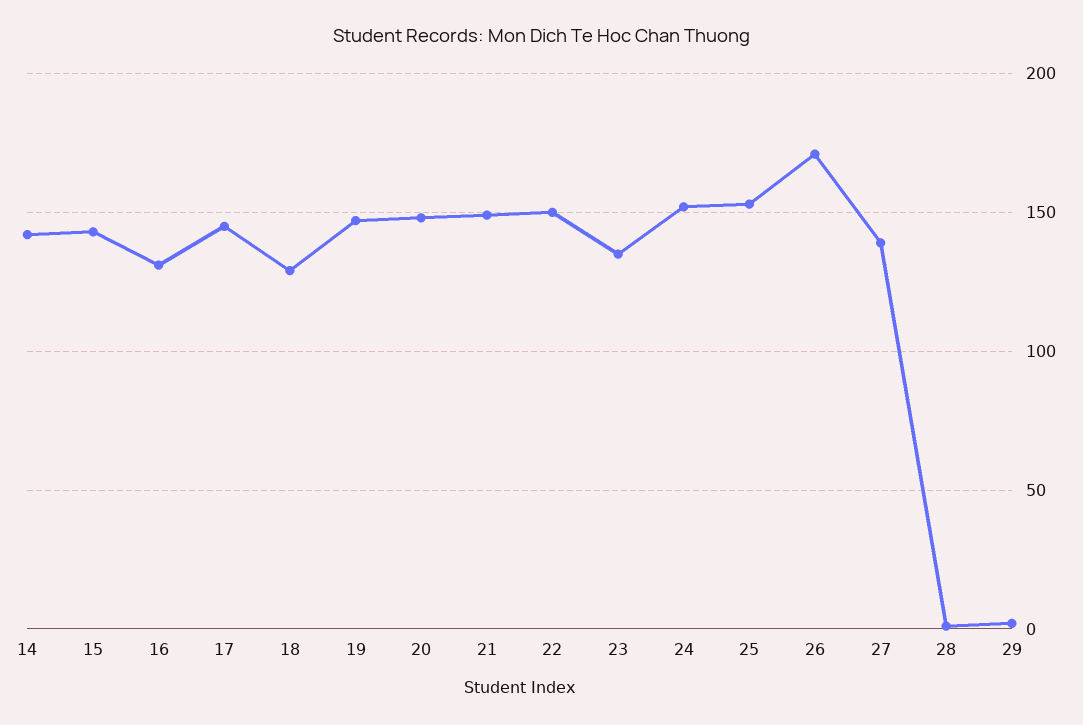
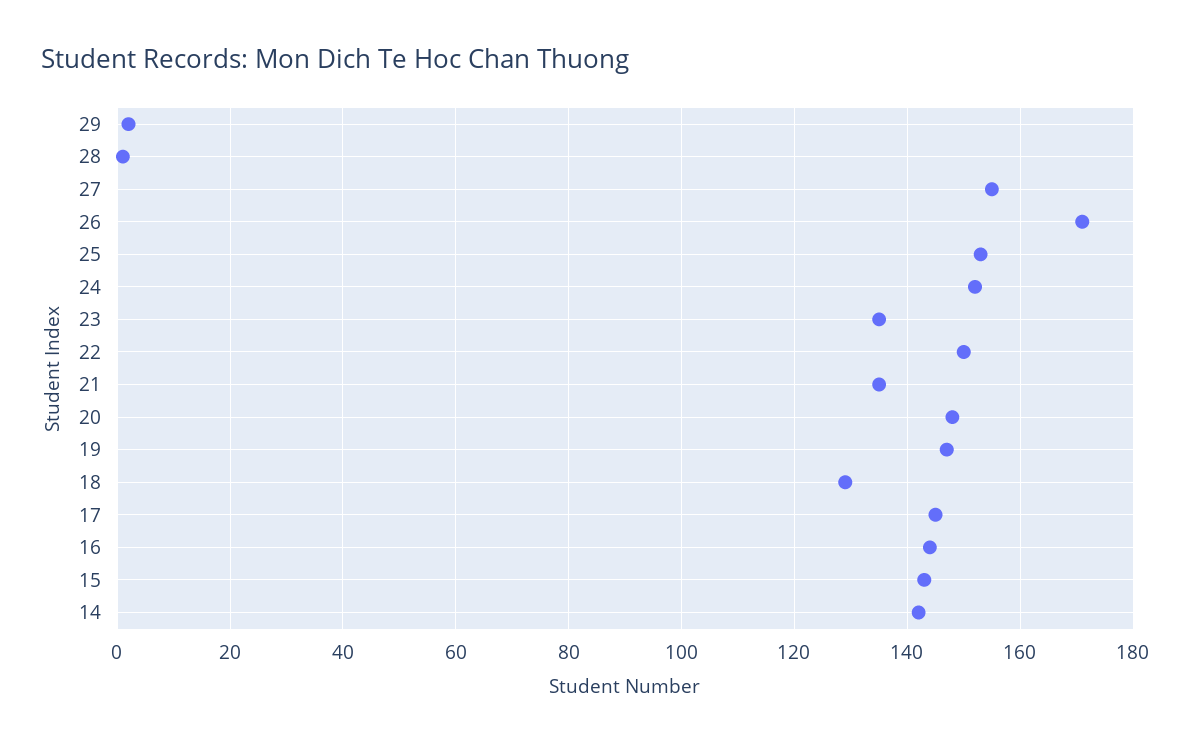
16: 130 -> 145
21: 150 -> 135
27: 140 -> 155

